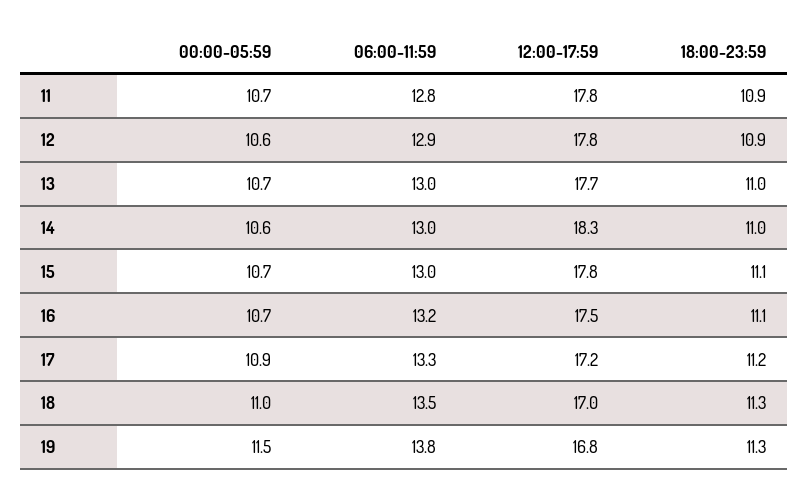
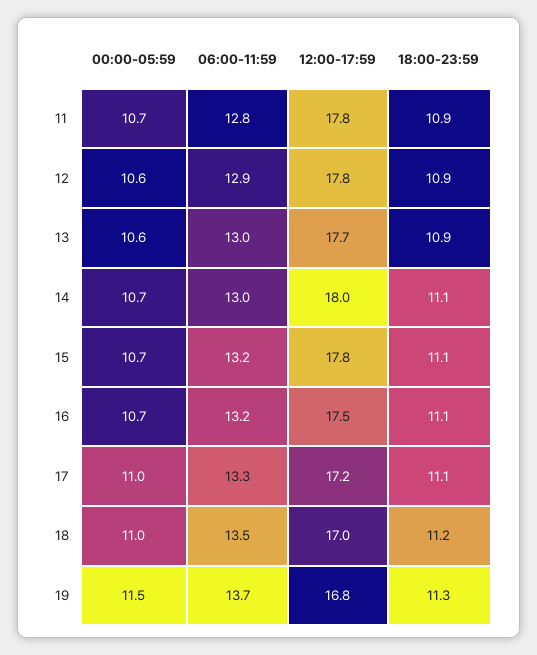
00:00-05:59, 13: 10.7 -> 10.6
18:00-23:59, 13: 11 -> 10.9
00:00-05:59, 14: 10.6 -> 10.7
12:00-17:59, 14: 18.3 -> 18
18:00-23:59, 14: 11 -> 11.1
06:00-11:59, 15: 13 -> 13.2
00:00-05:59, 17: 10.9 -> 11
18:00-23:59, 17: 11.2 -> 11.1
18:00-23:59, 18: 11.3 -> 11.2
06:00-11:59, 19: 13.8 -> 13.7

